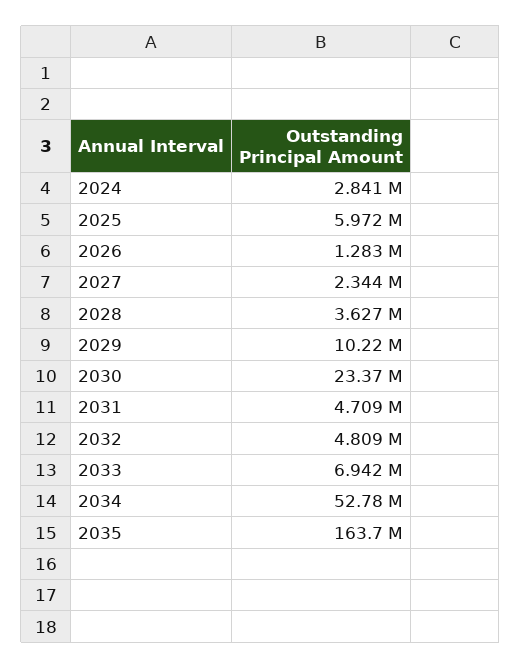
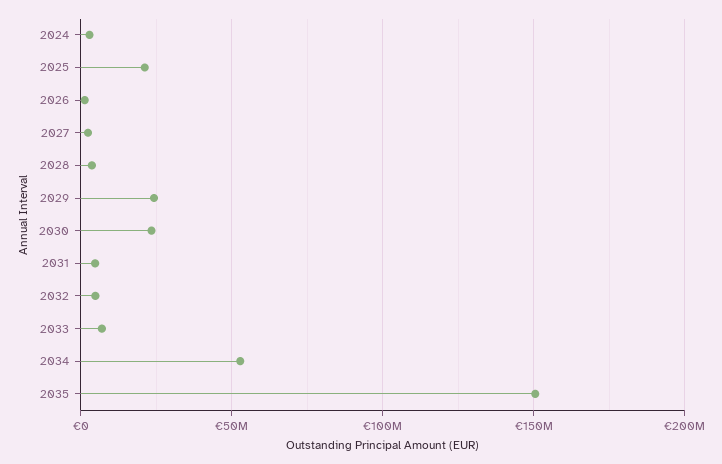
2025: 5972000 -> 20000000
2029: 10220000 -> 25000000
2035: 163700000 -> 150000000

